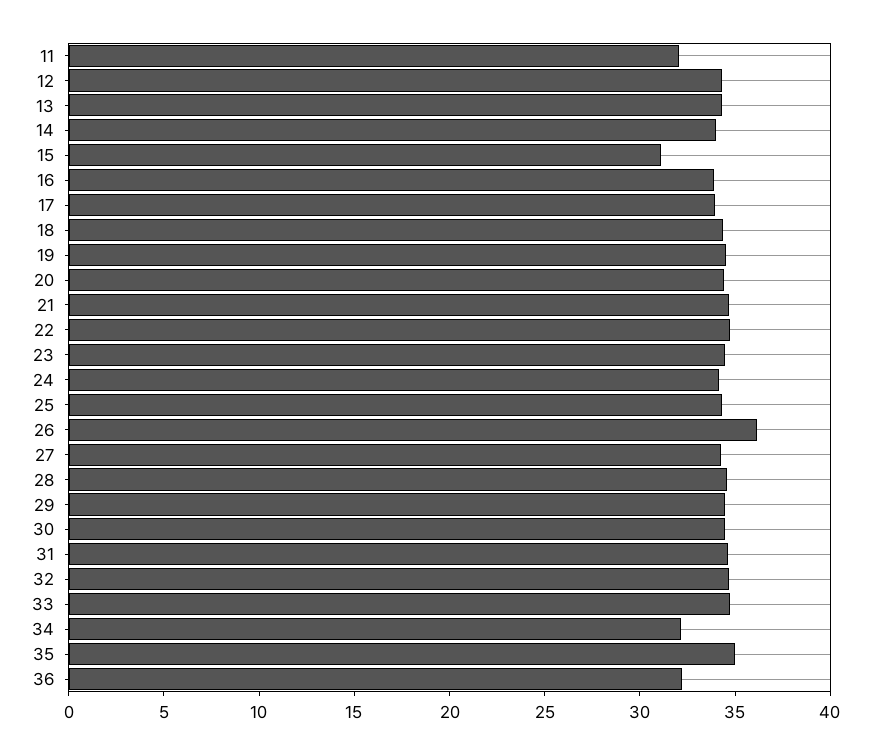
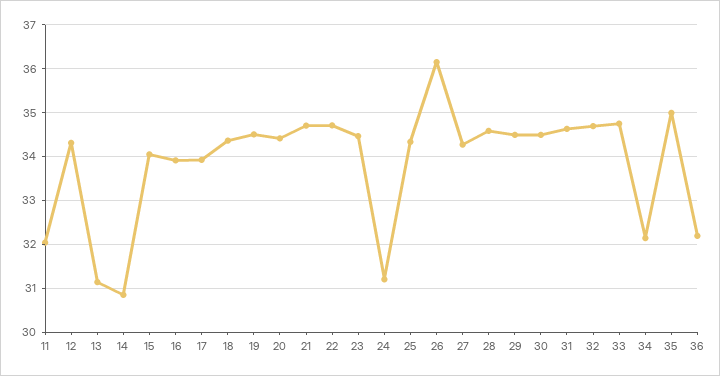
13: 34 -> 31.2
14: 34 -> 30.8
15: 31 -> 34
24: 34 -> 31.2

